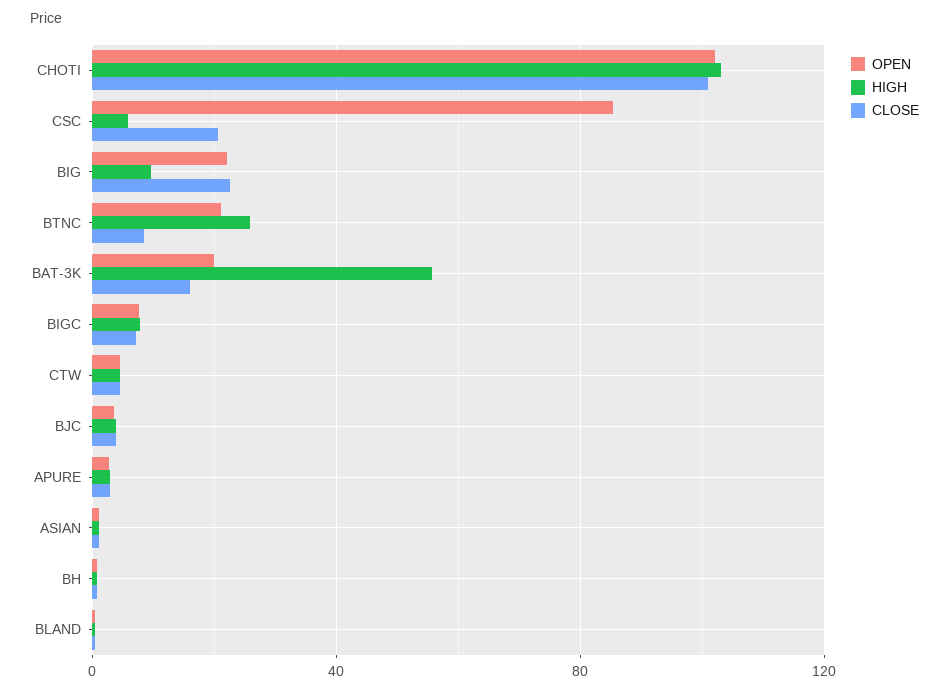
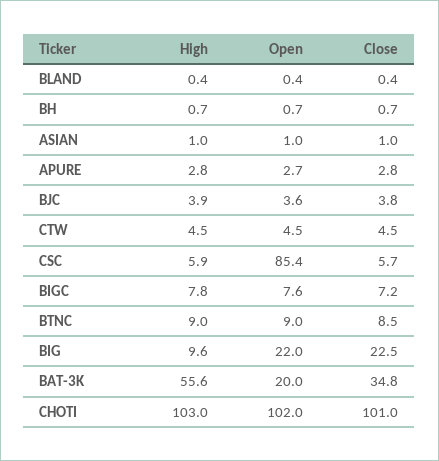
CLOSE, CSC: 20 -> 5.7
OPEN, BTNC: 20 -> 9
HIGH, BTNC: 25 -> 9
CLOSE, BAT-3K: 15 -> 34.8

